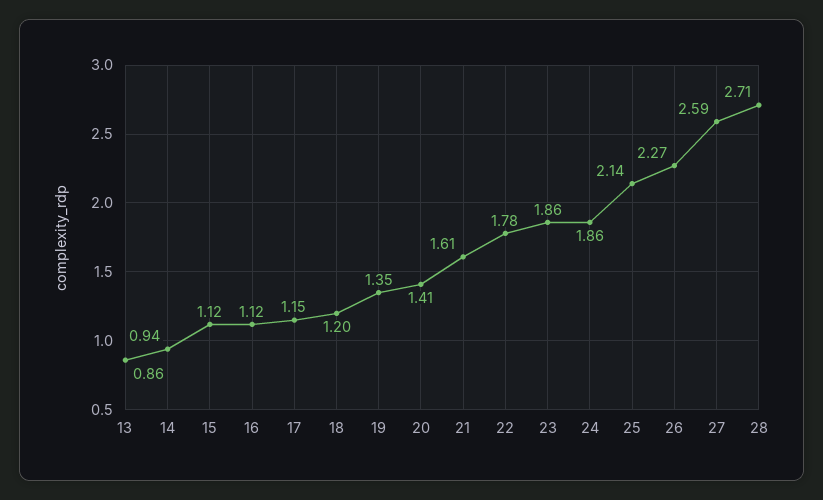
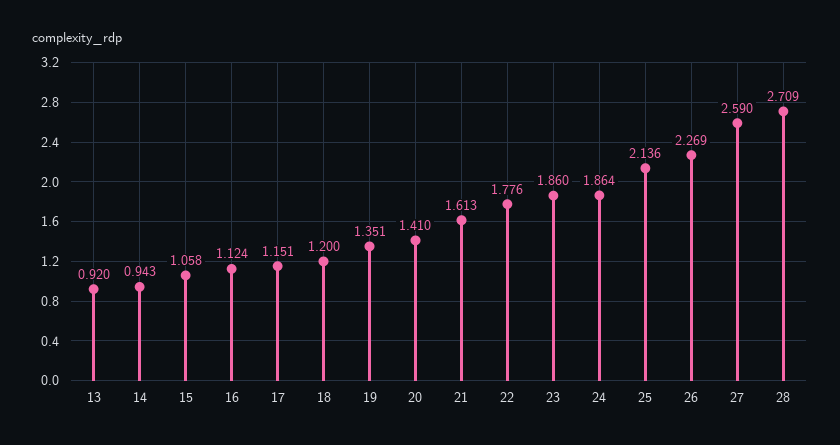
13: 0.86 -> 0.92
15: 1.12 -> 1.058

